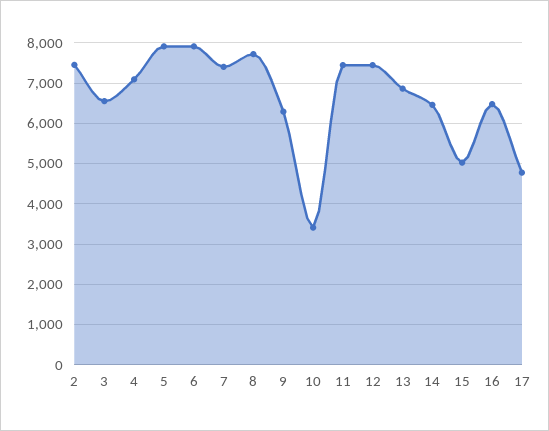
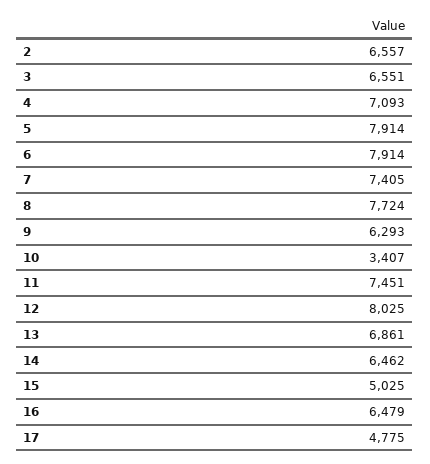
2: 7400 -> 6557
12: 7400 -> 8025

